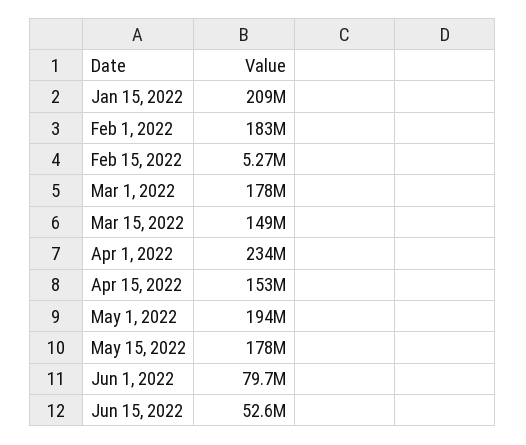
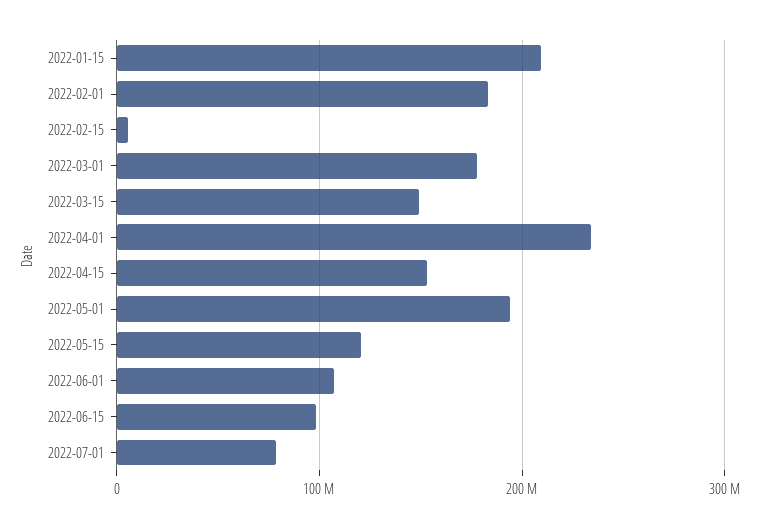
May 15, 2022: 178000000 -> 120000000
Jun 1, 2022: 79700000 -> 110000000
Jun 15, 2022: 52600000 -> 100000000
2022-07-01: none -> 80000000

